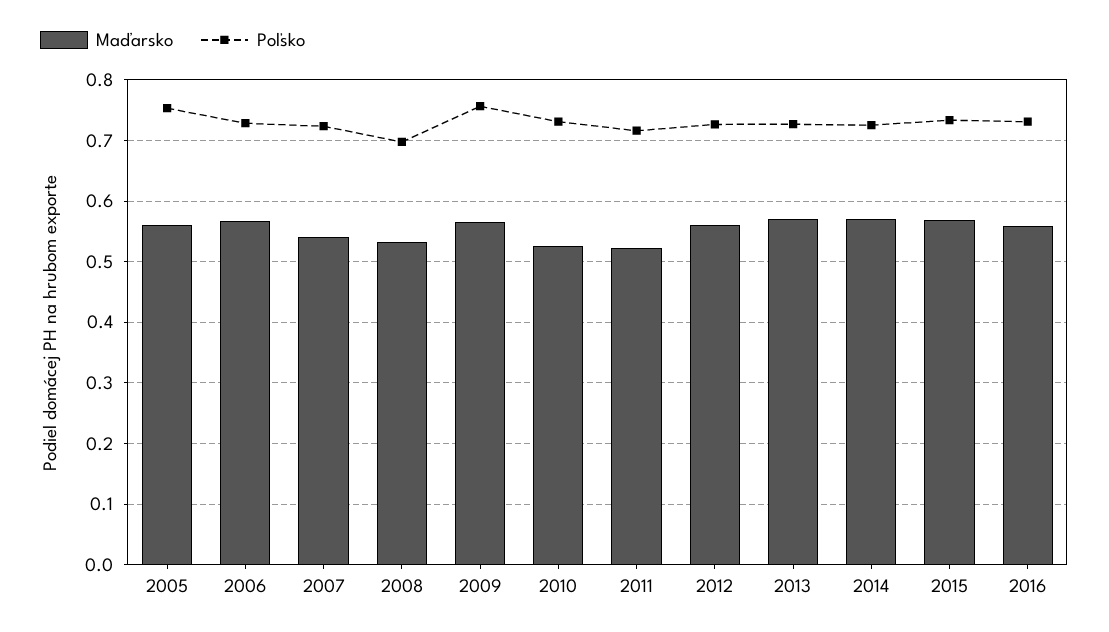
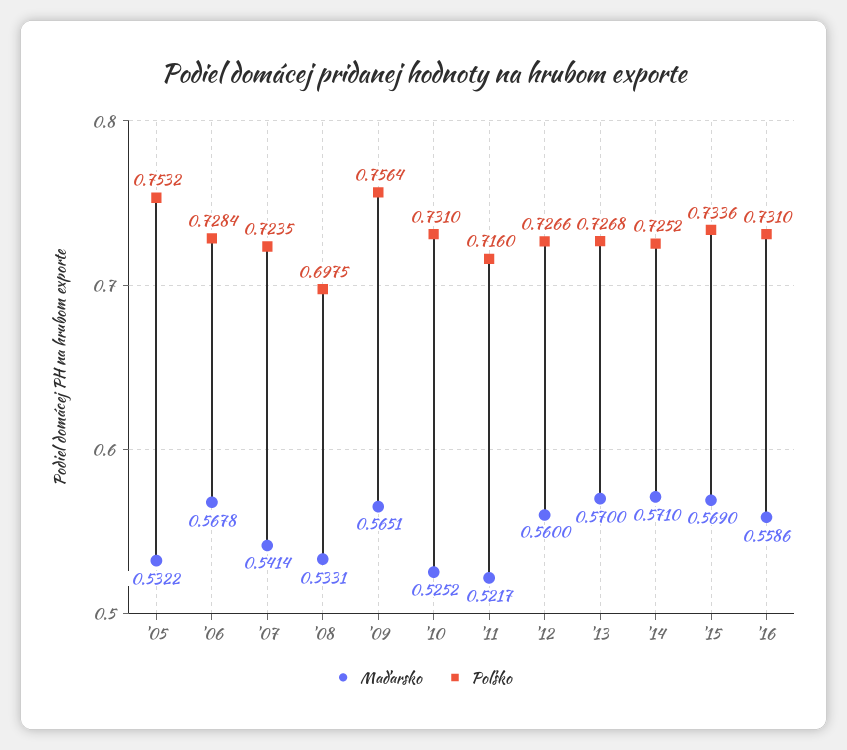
Maďarsko, 2005: 0.56 -> 0.5322

